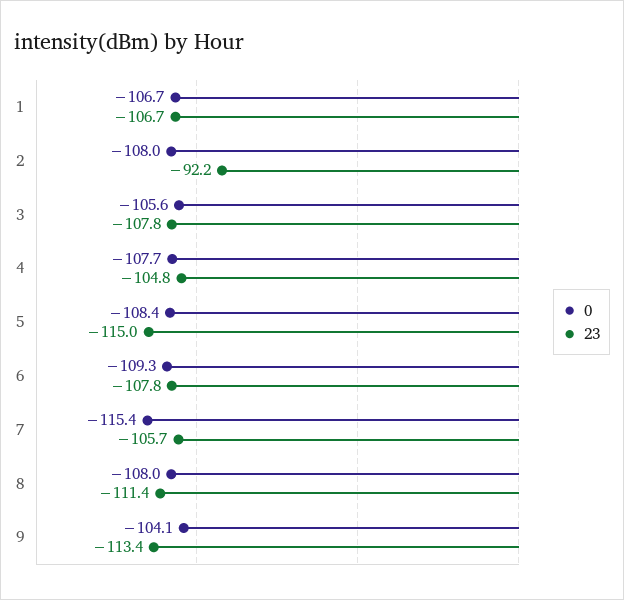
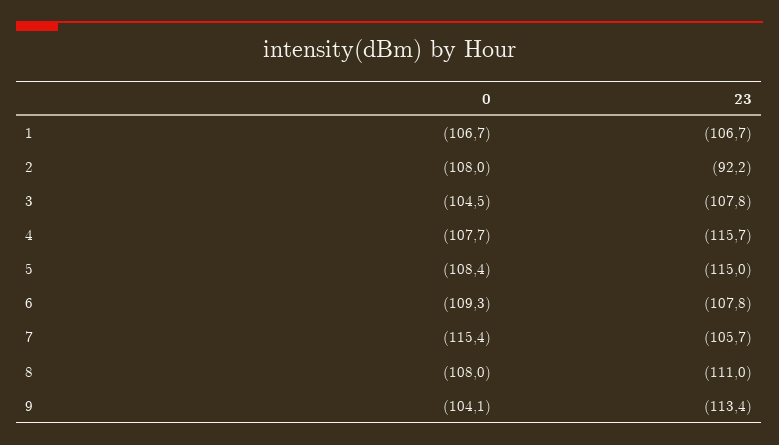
0, 3: -105.6 -> -104.5
23, 4: -104.8 -> -115.7
23, 8: -111.4 -> -111

